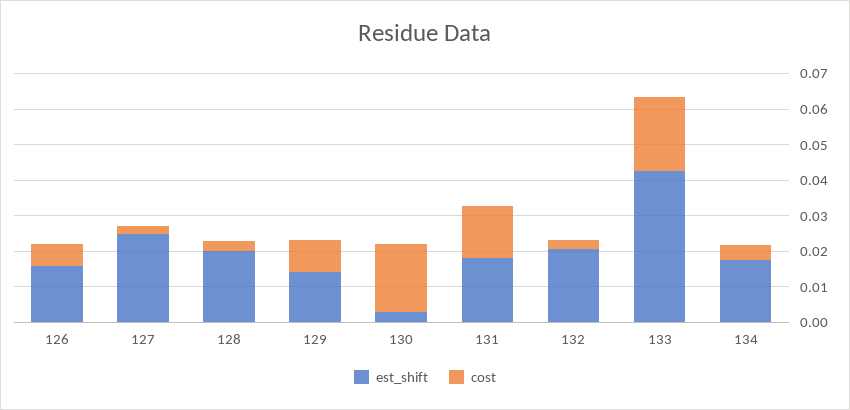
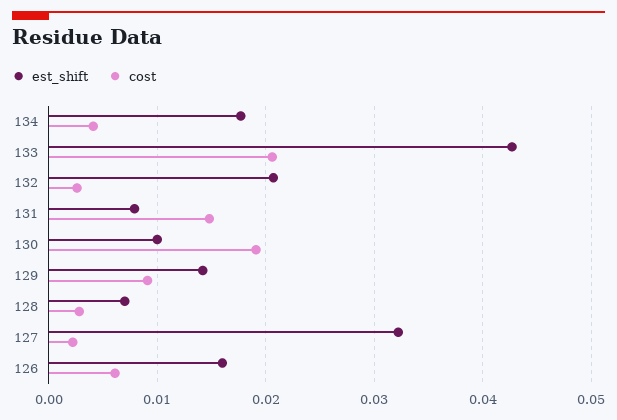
est_shift, 127: 0.025 -> 0.032
est_shift, 128: 0.02 -> 0.007
est_shift, 130: 0.0025 -> 0.01
est_shift, 131: 0.0175 -> 0.008

